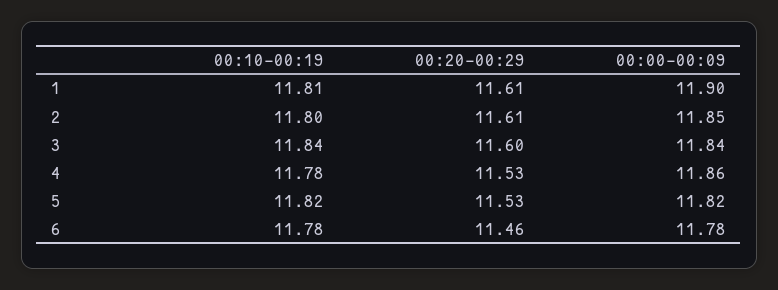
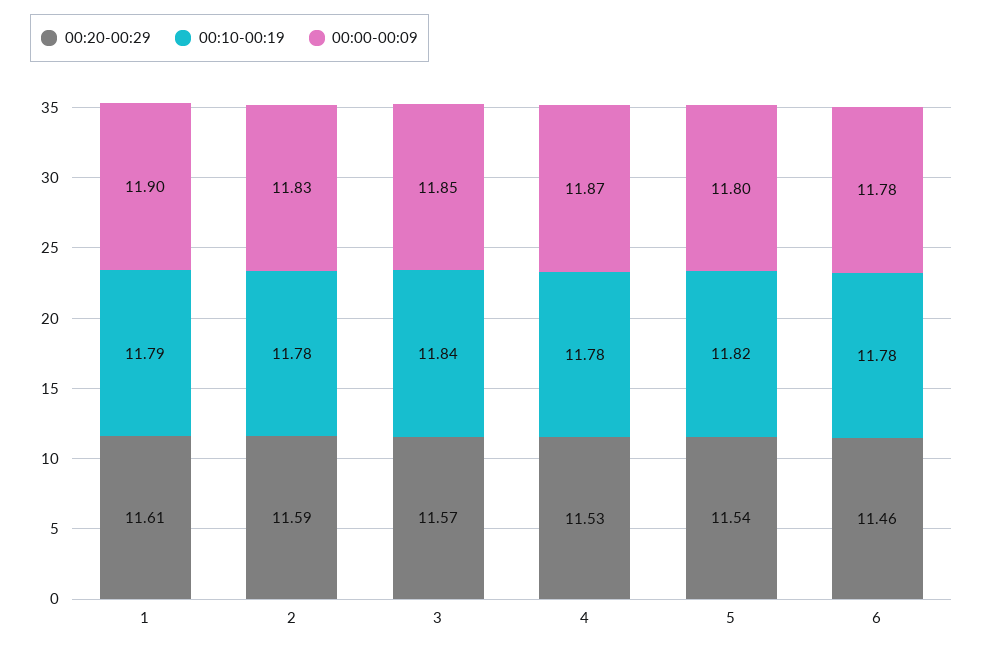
00:10-00:19, 1: 11.81 -> 11.79
00:10-00:19, 2: 11.8 -> 11.78
00:20-00:29, 2: 11.61 -> 11.59
00:00-00:09, 2: 11.85 -> 11.83
00:20-00:29, 3: 11.6 -> 11.57
00:00-00:09, 3: 11.84 -> 11.85
00:00-00:09, 4: 11.86 -> 11.87
00:20-00:29, 5: 11.53 -> 11.54
00:00-00:09, 5: 11.82 -> 11.8

